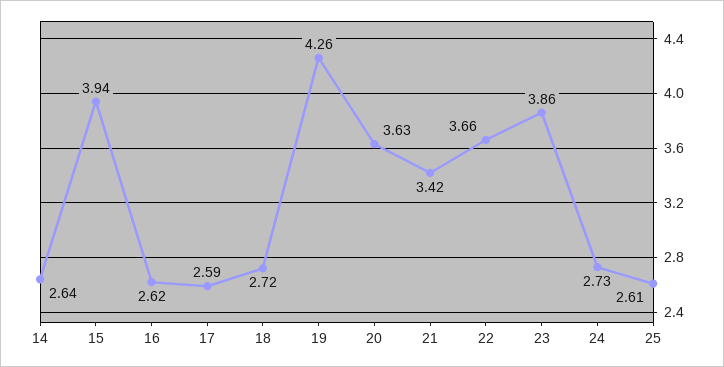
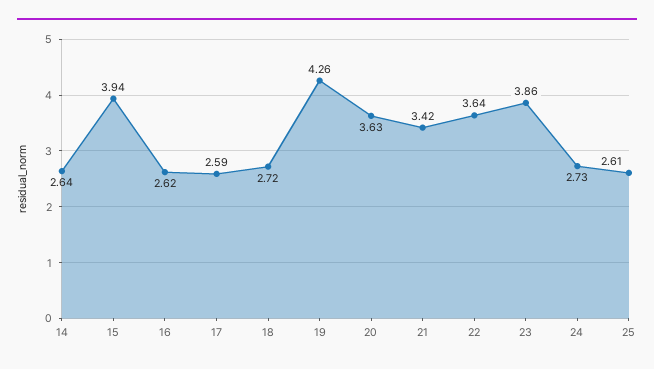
22: 3.66 -> 3.64

